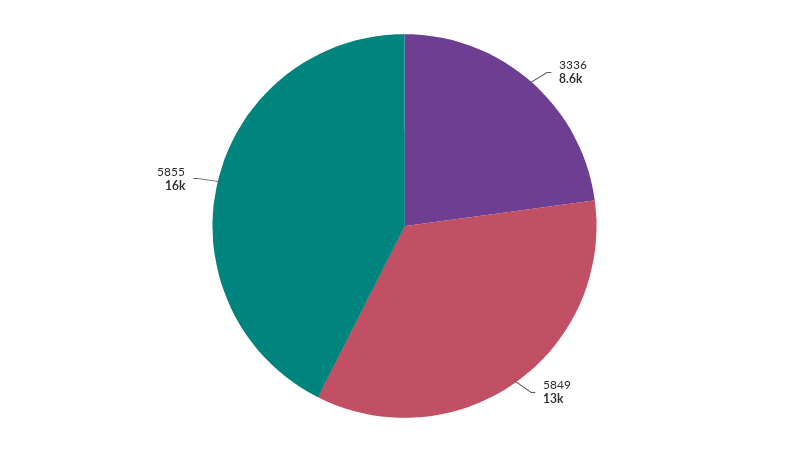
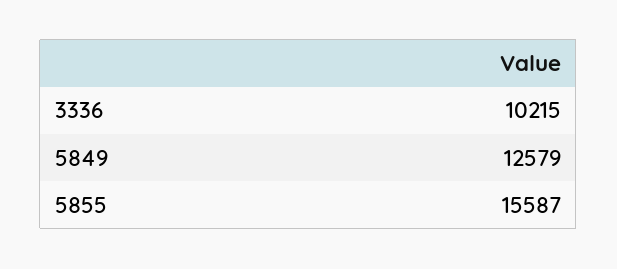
3336: 8600 -> 10215

